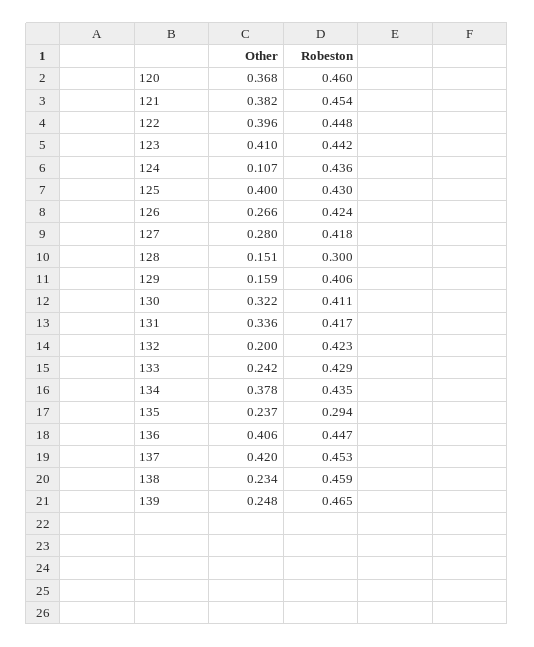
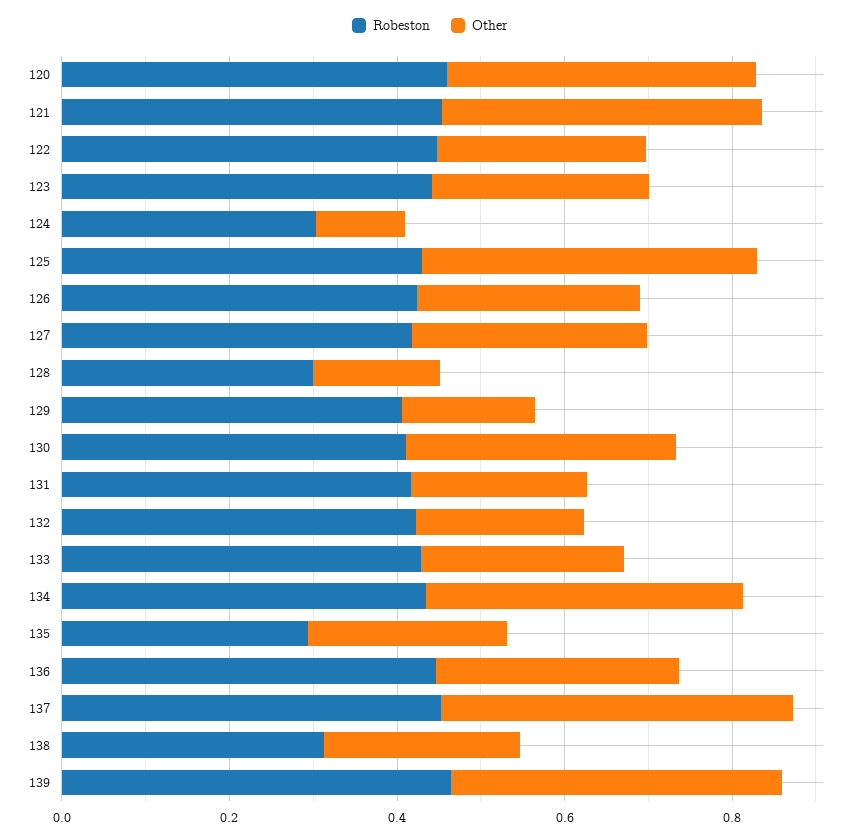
Other, 122: 0.396 -> 0.25
Other, 123: 0.41 -> 0.25
Robeston, 124: 0.436 -> 0.3
Other, 131: 0.336 -> 0.2
Other, 136: 0.406 -> 0.3
Robeston, 138: 0.459 -> 0.3
Other, 139: 0.248 -> 0.4

